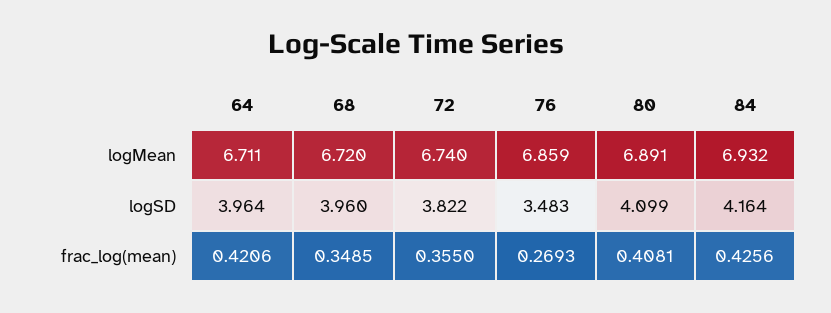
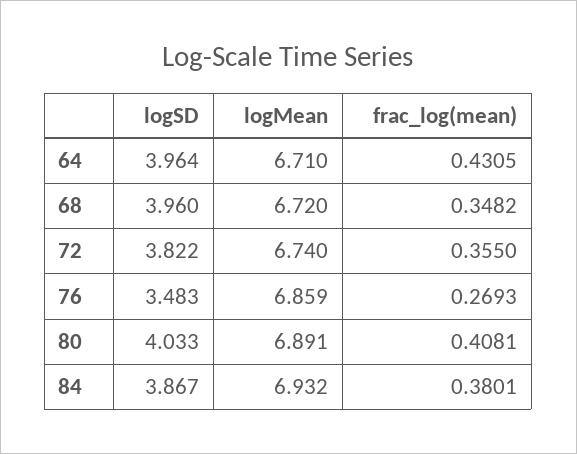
64, logMean: 6.711 -> 6.71
80, logSD: 4.099 -> 4.033
84, logSD: 4.164 -> 3.867
64, frac_log(mean): 0.4206 -> 0.4305
68, frac_log(mean): 0.3485 -> 0.3482
84, frac_log(mean): 0.4256 -> 0.3801

